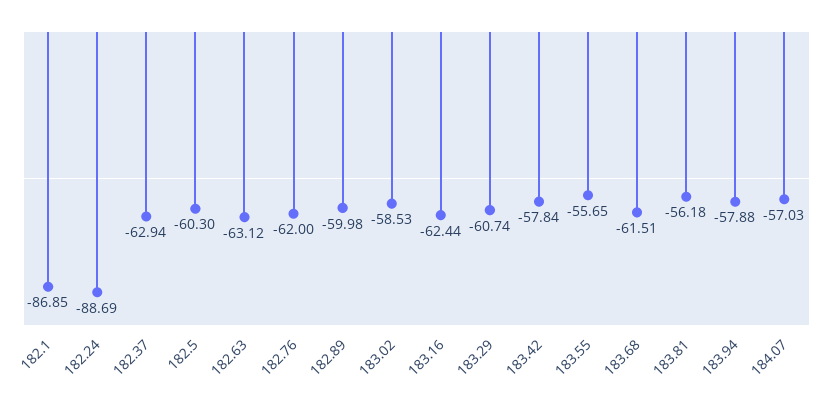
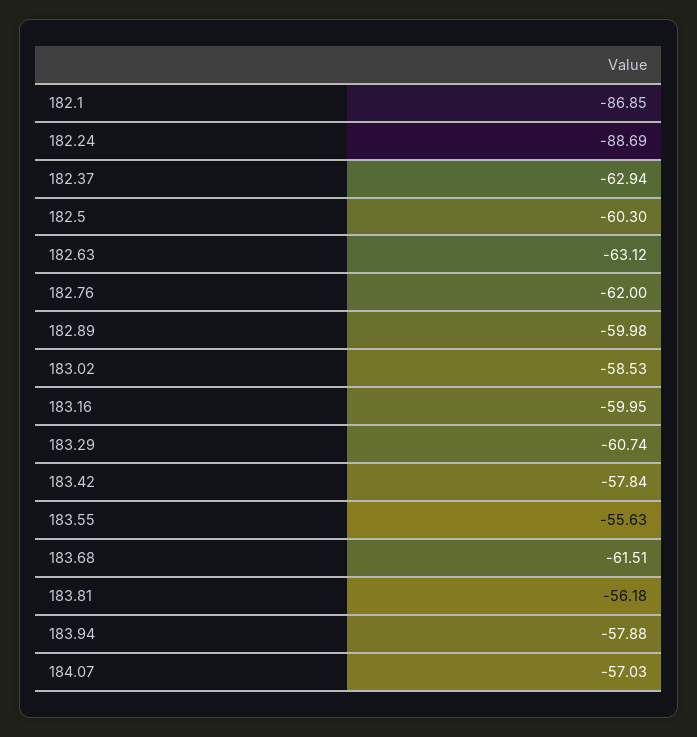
183.16: -62.44 -> -59.95
183.55: -55.65 -> -55.63

